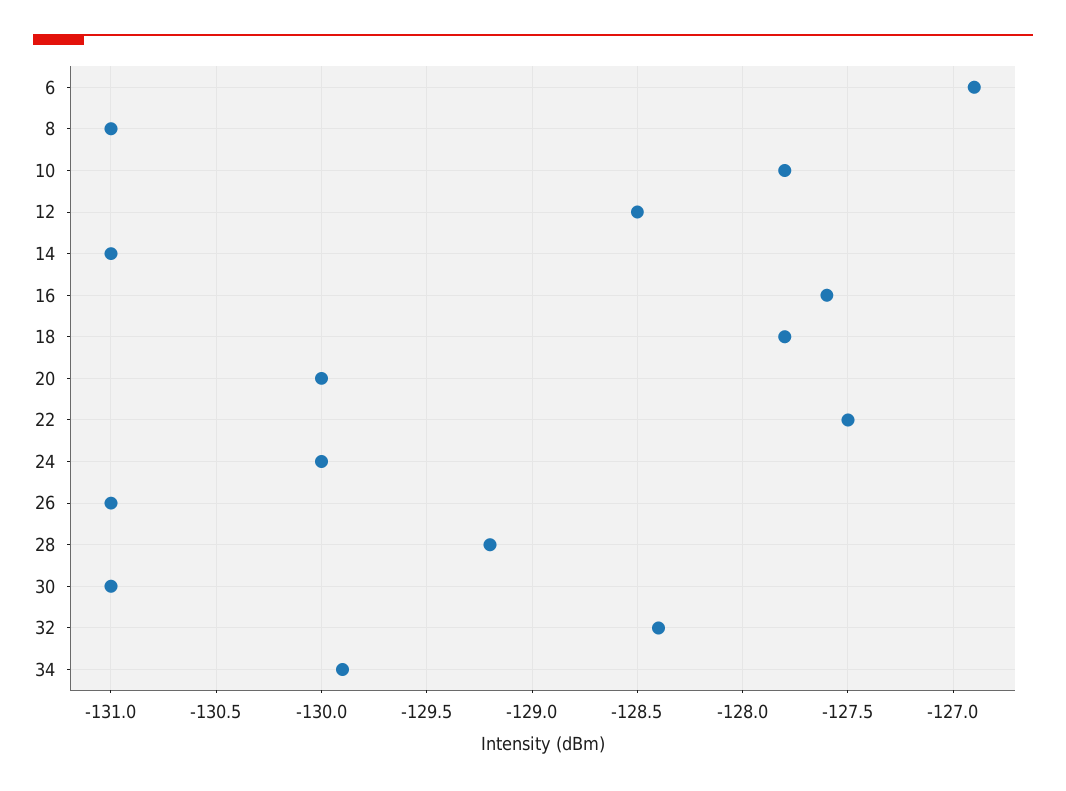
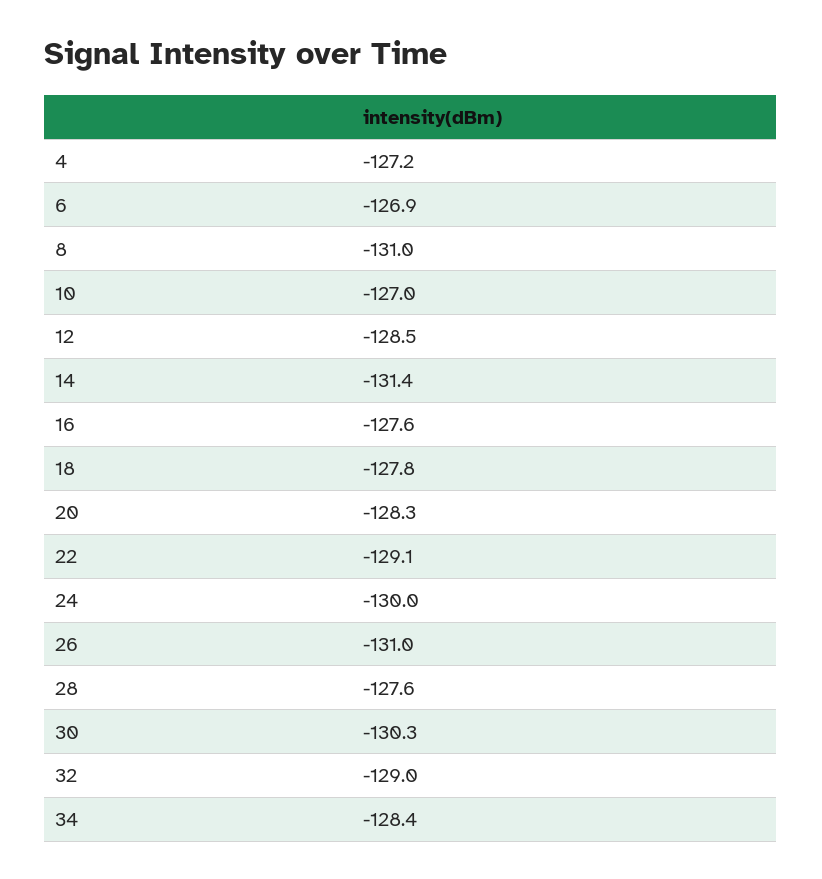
10: -127.8 -> -127
14: -131 -> -131.4
20: -130 -> -128.3
22: -127.5 -> -129.1
28: -129.2 -> -127.6
30: -131 -> -130.3
32: -128.4 -> -129
34: -129.9 -> -128.4
4: none -> -127.2

